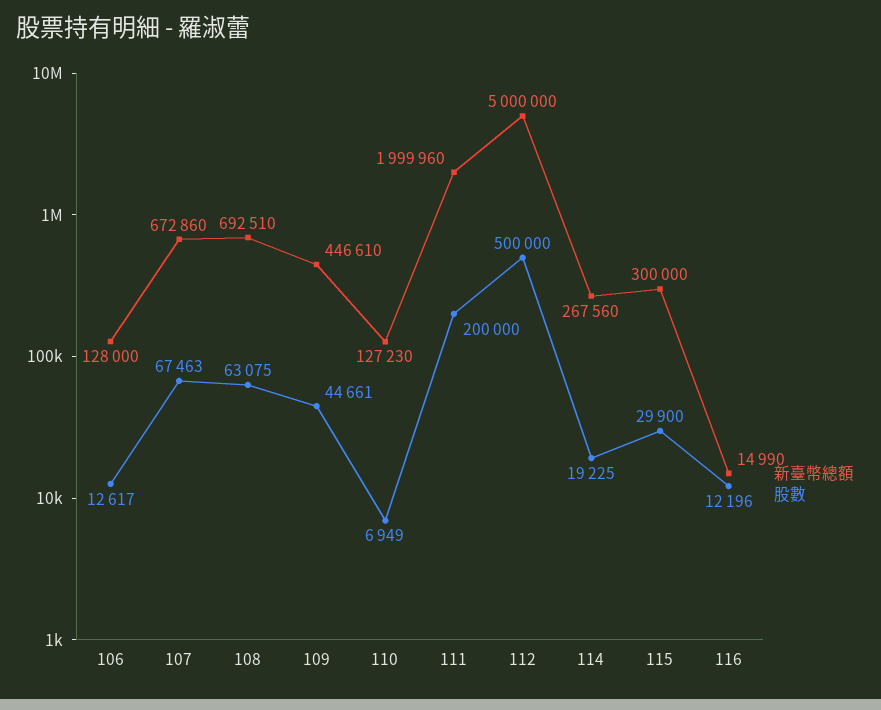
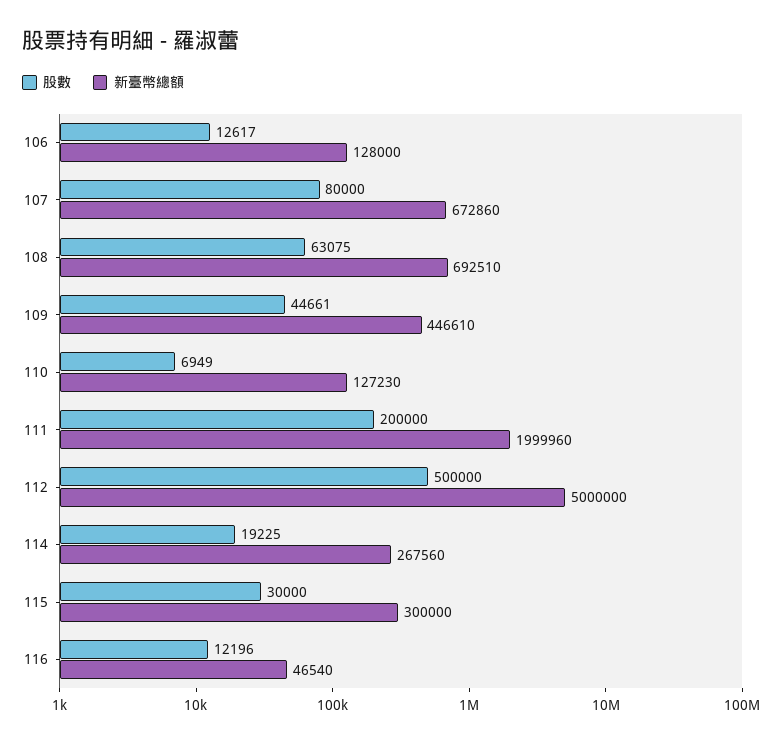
股數, 107: 67463 -> 80000
股數, 115: 29900 -> 30000
新臺幣總額, 116: 14990 -> 46540

